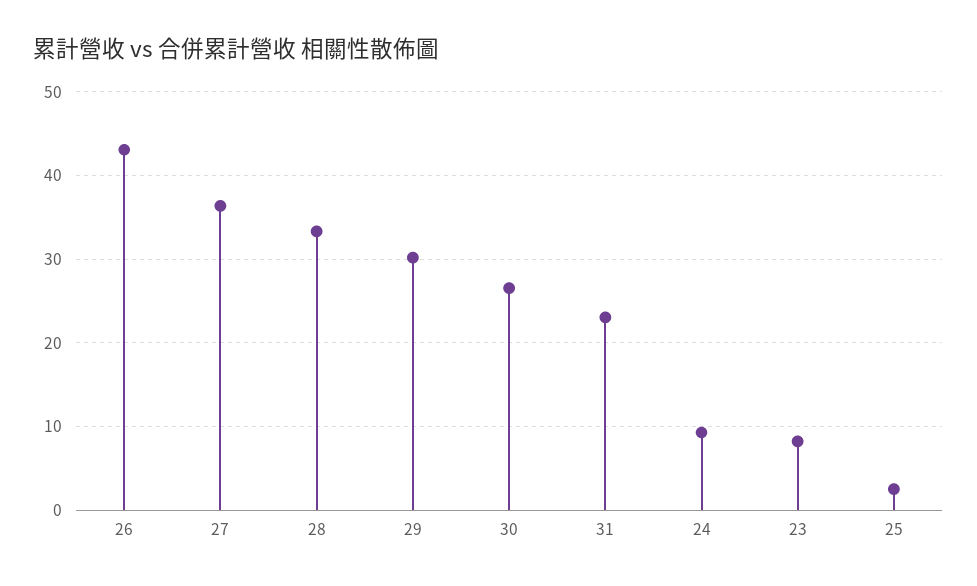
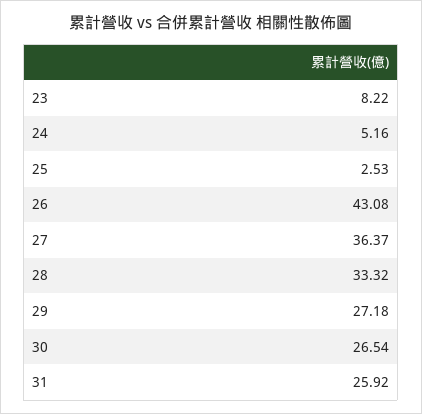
29: 30 -> 27.18
31: 23 -> 25.92
24: 9 -> 5.16

